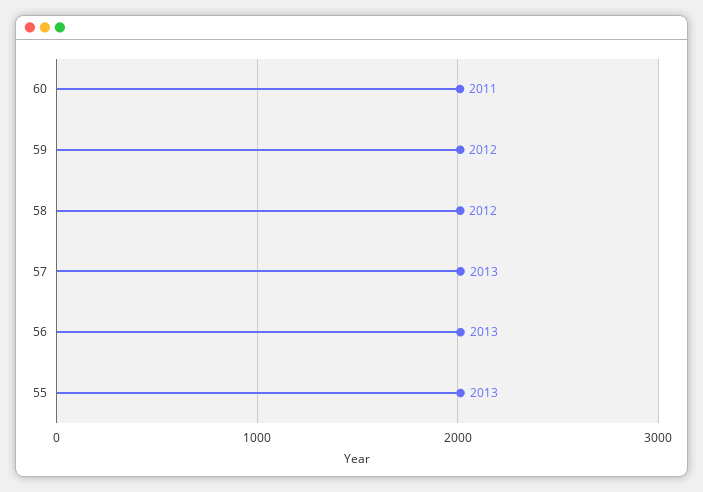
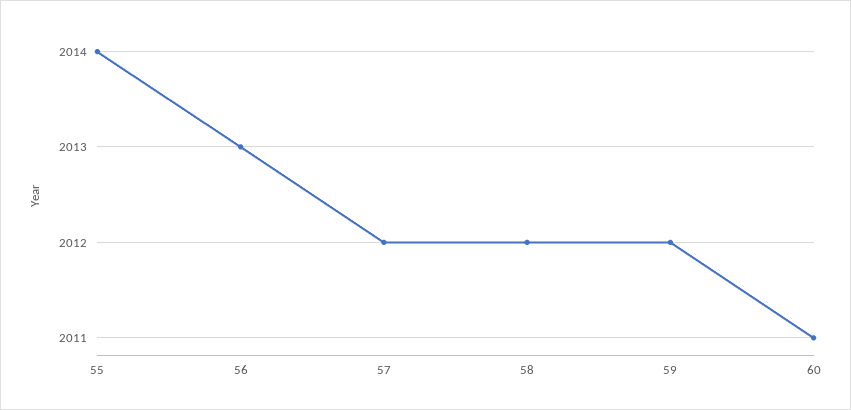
57: 2013 -> 2012
55: 2013 -> 2014

